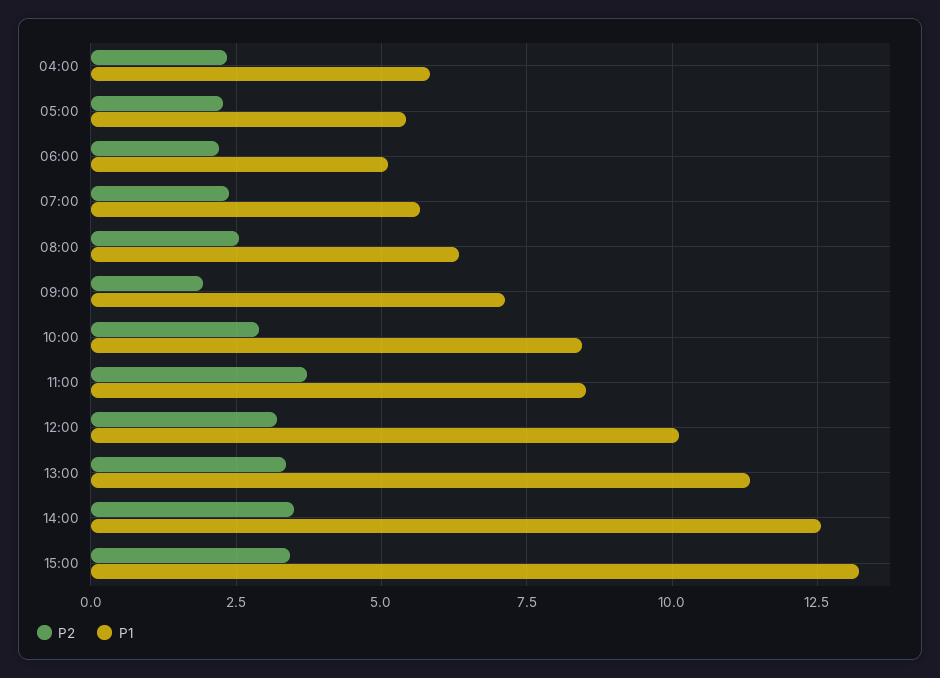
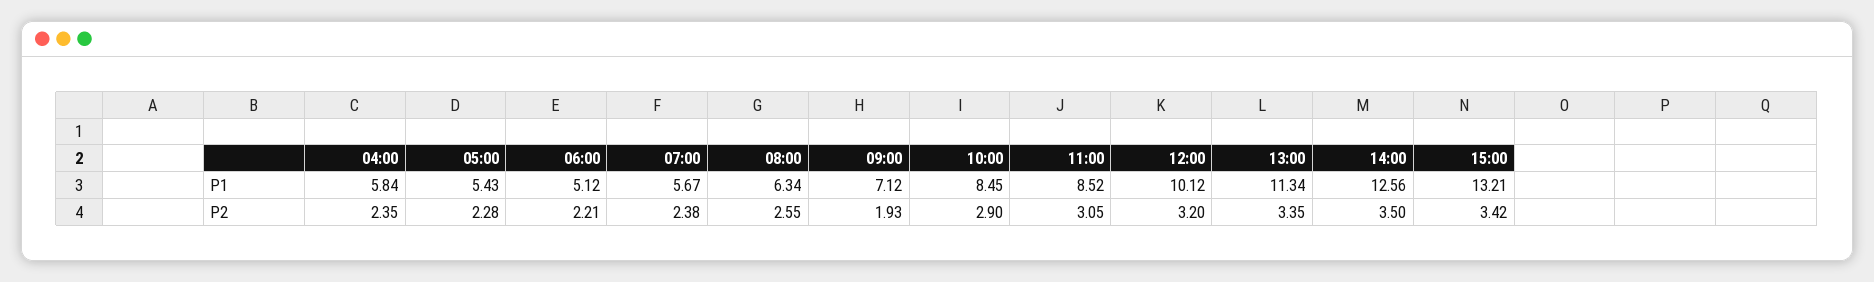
P2, 11:00: 3.75 -> 3.05

